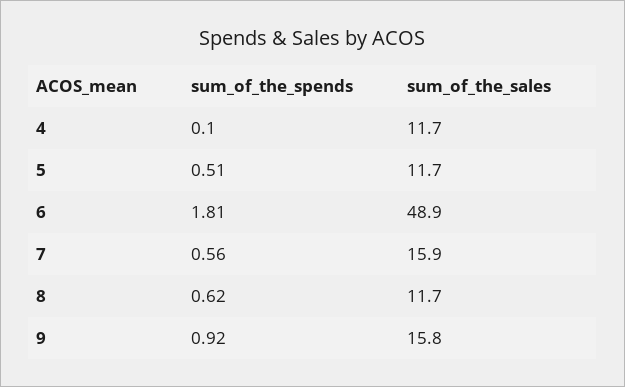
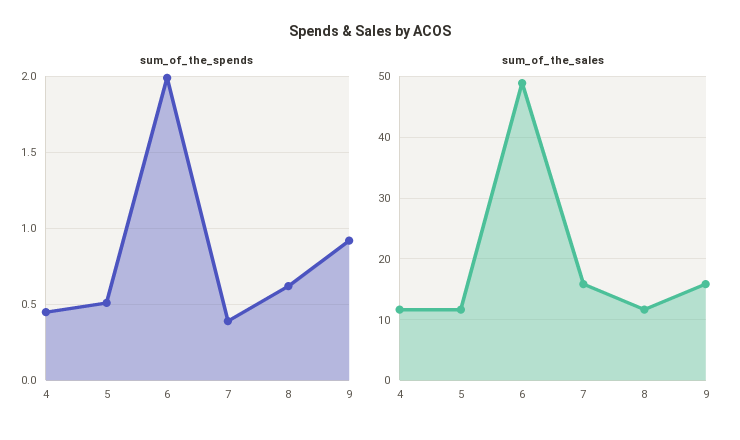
sum_of_the_spends, 4: 0.1 -> 0.45
sum_of_the_spends, 6: 1.81 -> 2
sum_of_the_spends, 7: 0.56 -> 0.4

